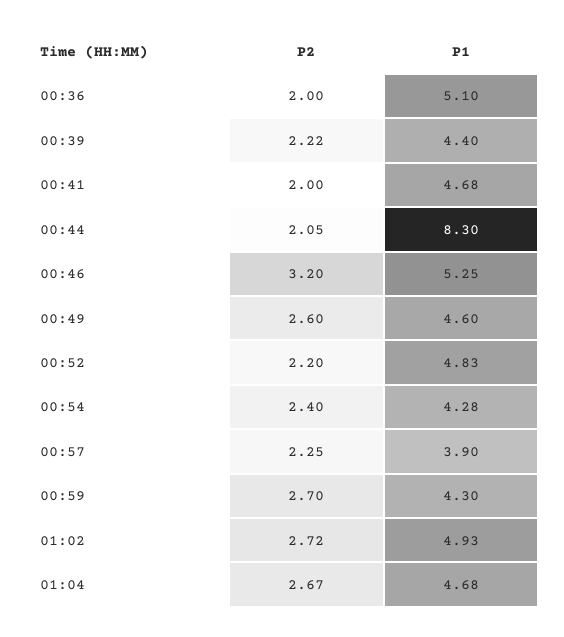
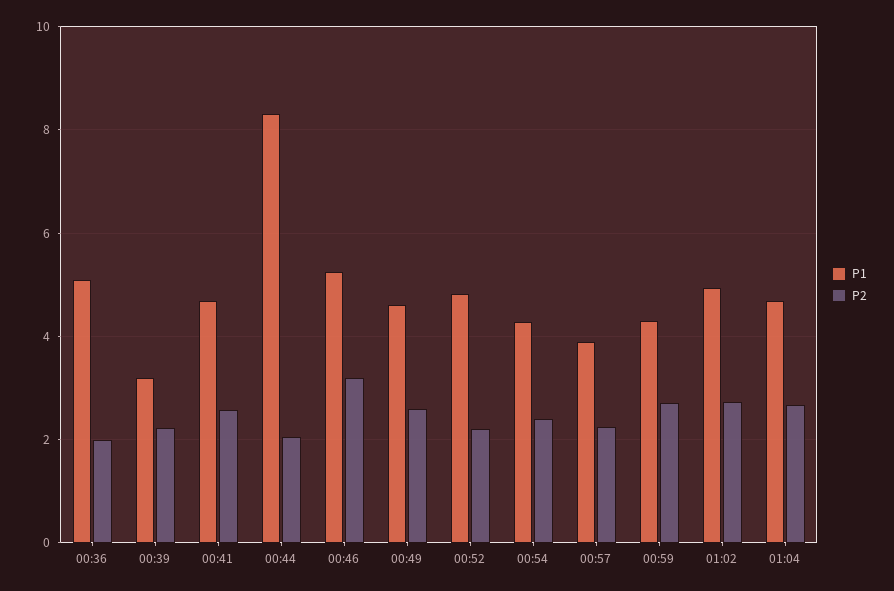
P1, 00:39: 4.4 -> 3.2
P2, 00:41: 2 -> 2.6

